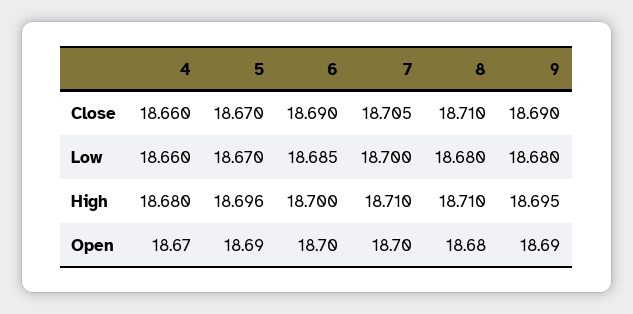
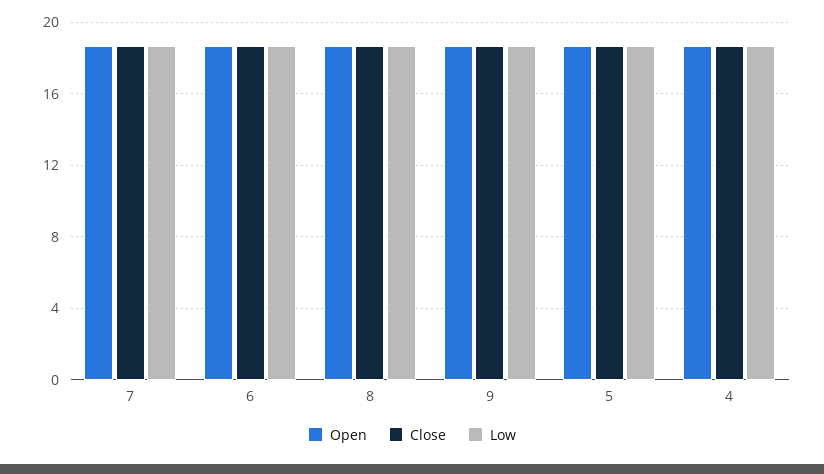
High, 4: 18.68 -> none
High, 5: 18.696 -> none
High, 6: 18.7 -> none
High, 7: 18.71 -> none
High, 8: 18.71 -> none
High, 9: 18.695 -> none

